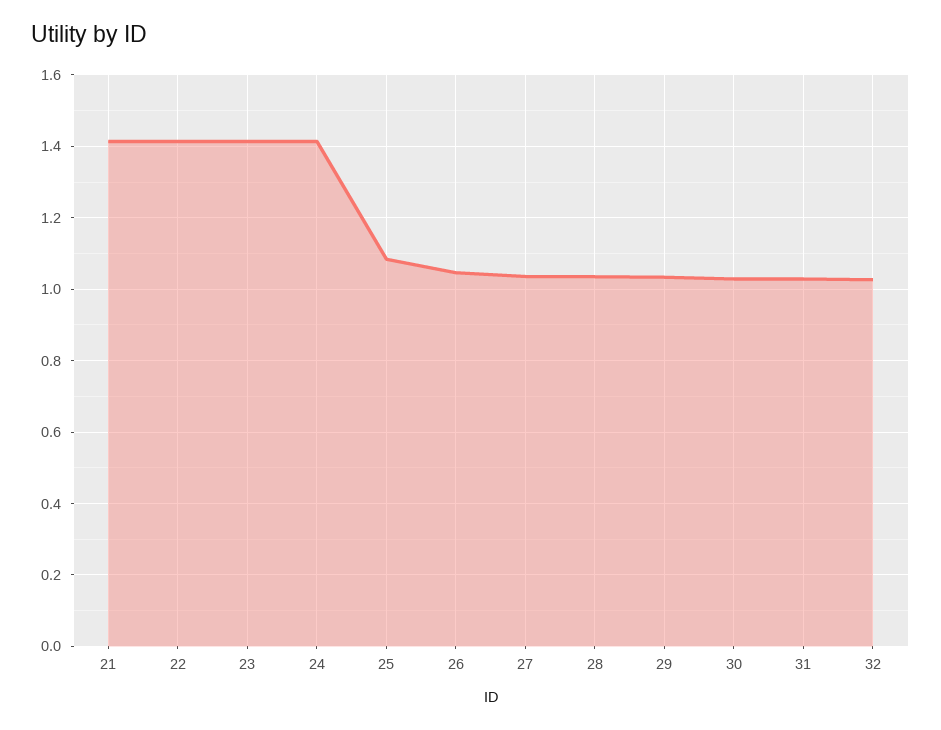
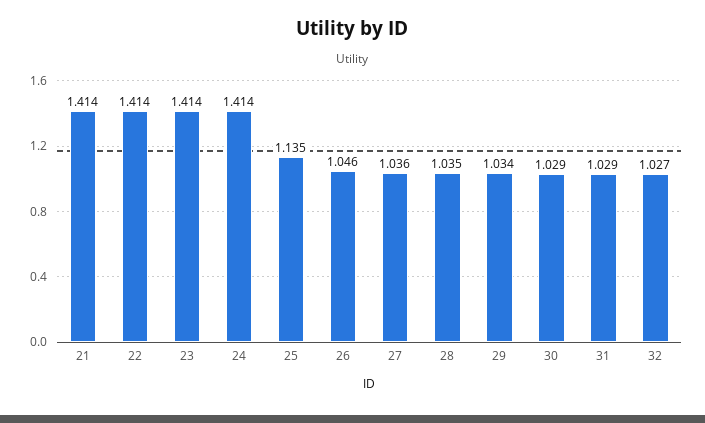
25: 1.08 -> 1.135

